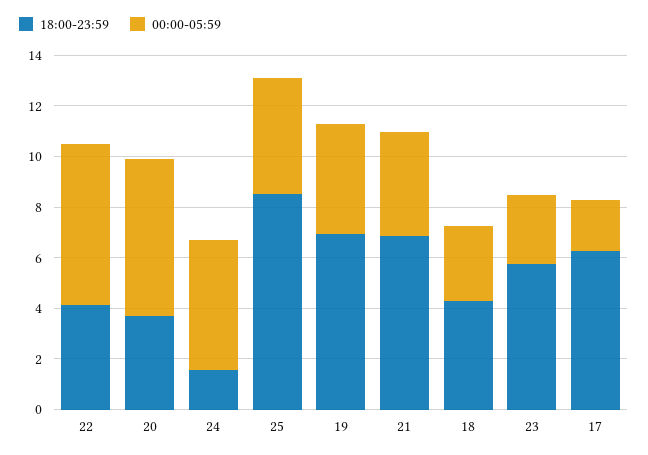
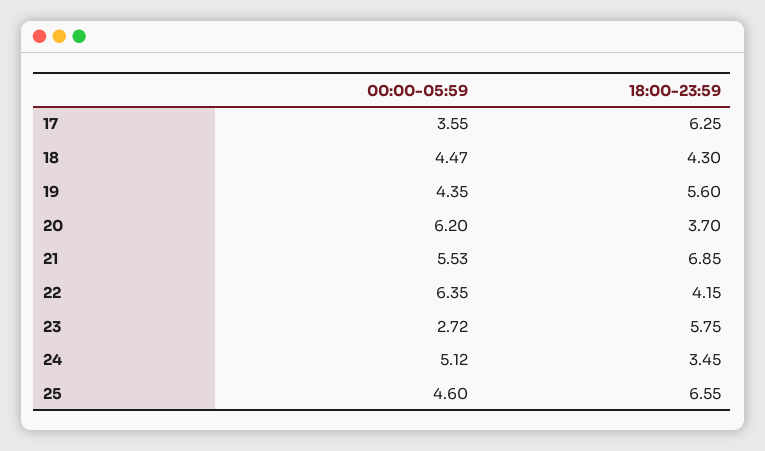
18:00-23:59, 24: 1.5 -> 3.45
18:00-23:59, 25: 8.5 -> 6.55
18:00-23:59, 19: 7 -> 5.6
00:00-05:59, 21: 4 -> 5.53
00:00-05:59, 18: 3 -> 4.47
00:00-05:59, 17: 2 -> 3.55

